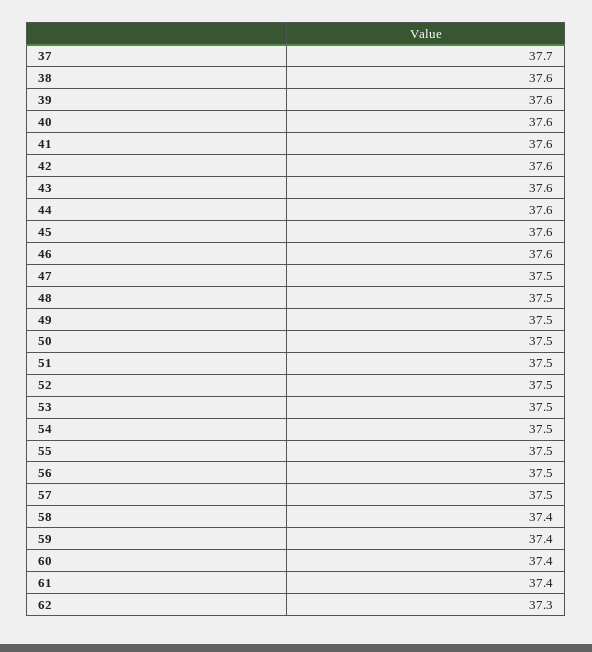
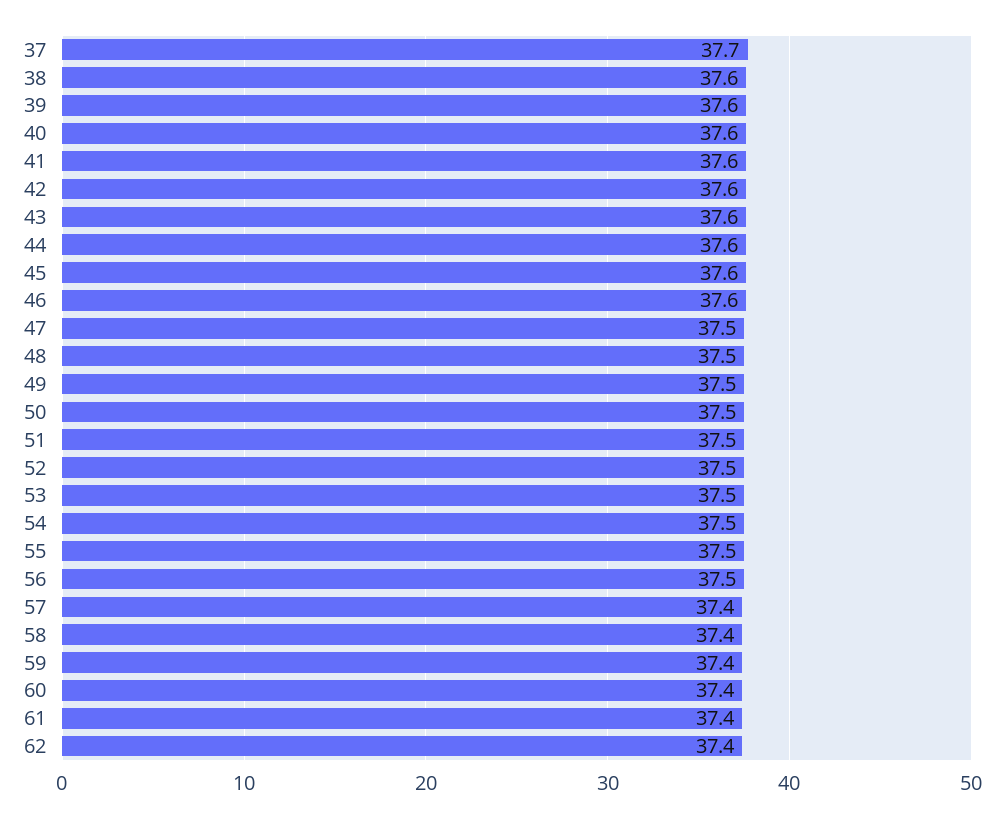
57: 37.5 -> 37.4
62: 37.3 -> 37.4

